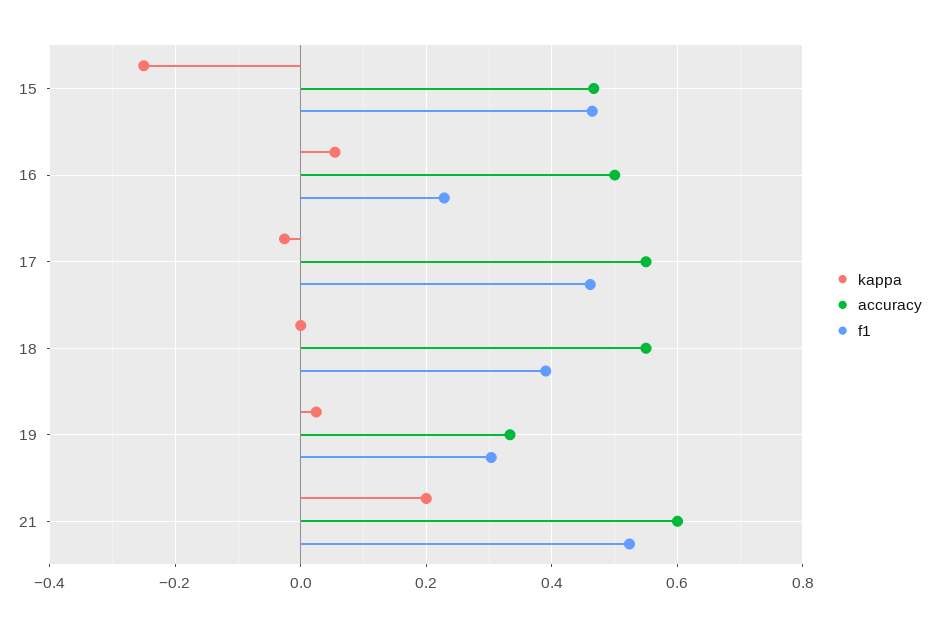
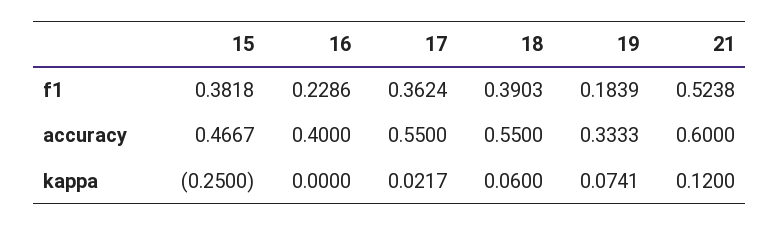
f1, 15: 0.46 -> 0.3818
kappa, 16: 0.06 -> 0
accuracy, 16: 0.5 -> 0.4
kappa, 17: -0.02 -> 0.0217
f1, 17: 0.46 -> 0.3624
kappa, 18: 0 -> 0.06
kappa, 19: 0.02 -> 0.0741
f1, 19: 0.3 -> 0.1839
kappa, 21: 0.2 -> 0.12

